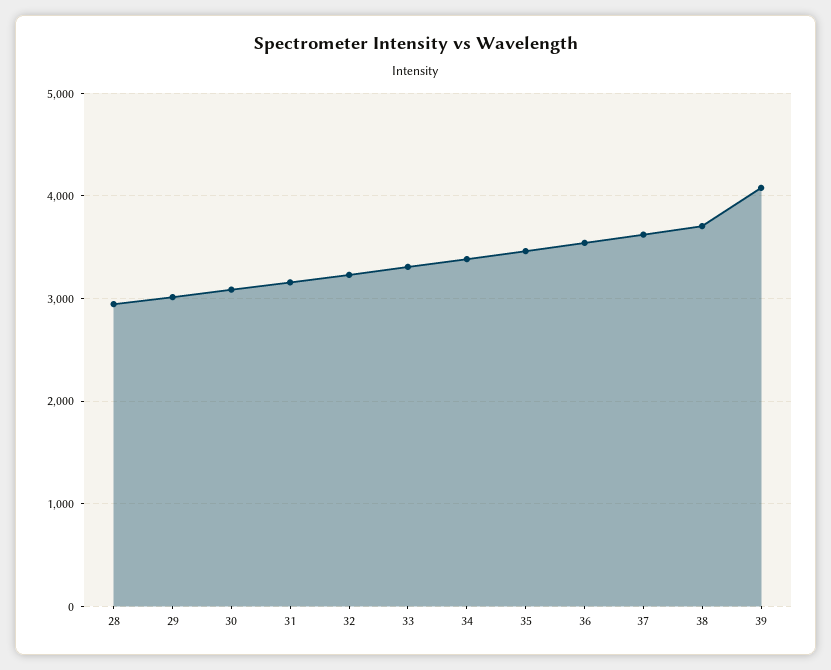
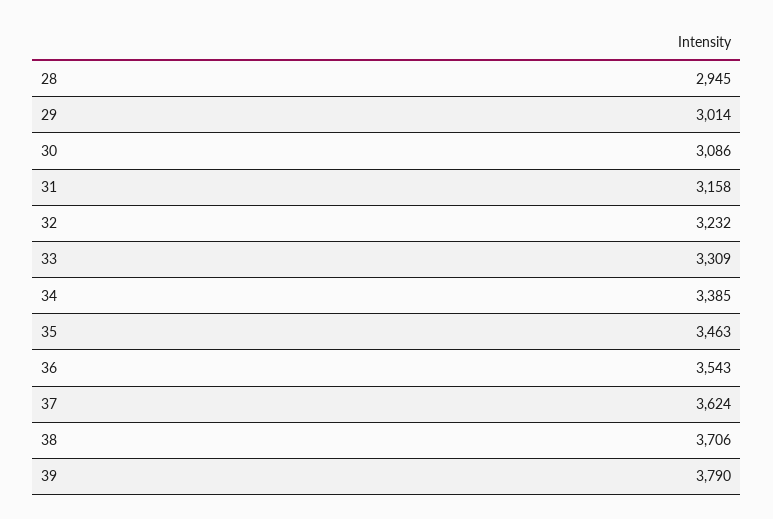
39: 4100 -> 3790

